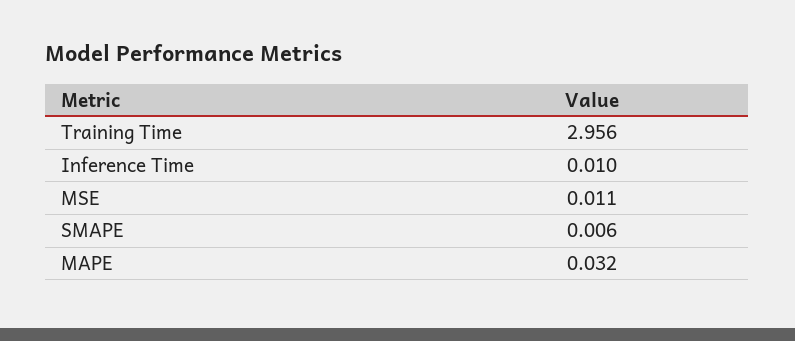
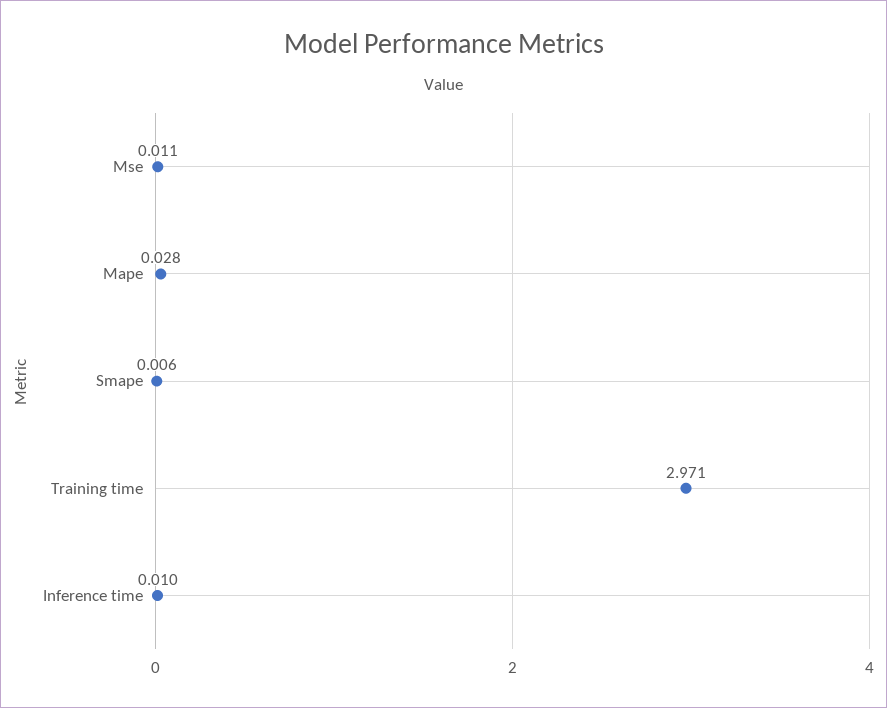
Training Time: 2.956 -> 2.971
MAPE: 0.032 -> 0.028

